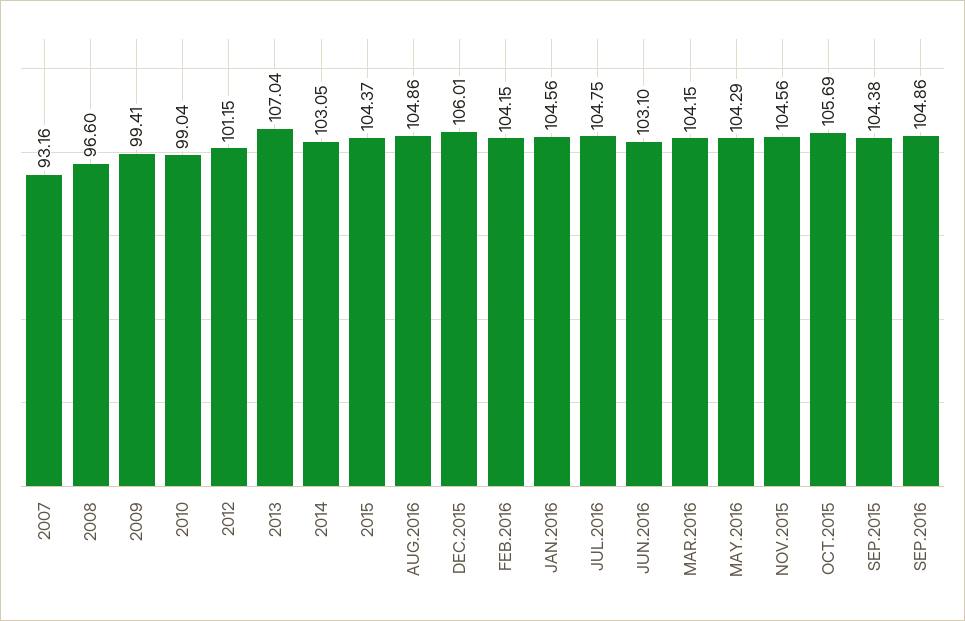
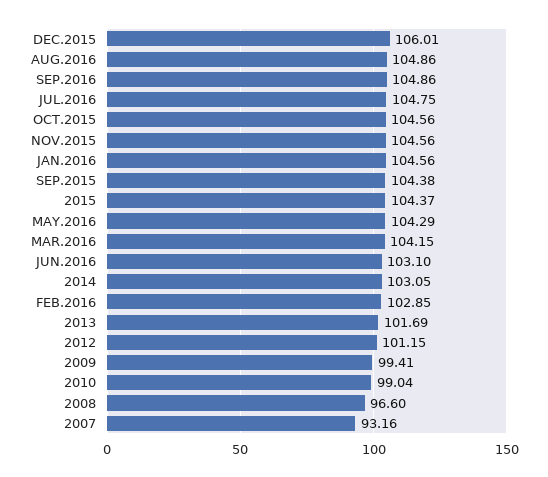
2013: 107.04 -> 101.69
FEB.2016: 104.15 -> 102.85
OCT.2015: 105.69 -> 104.56

